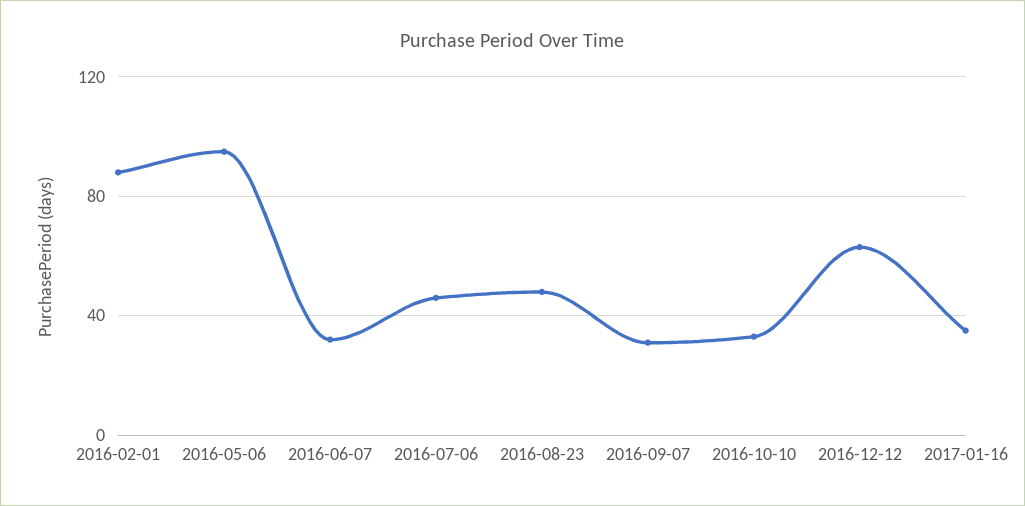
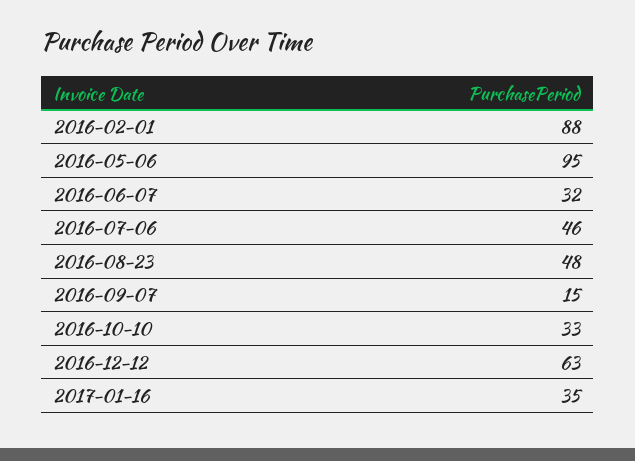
2016-09-07: 30 -> 15

